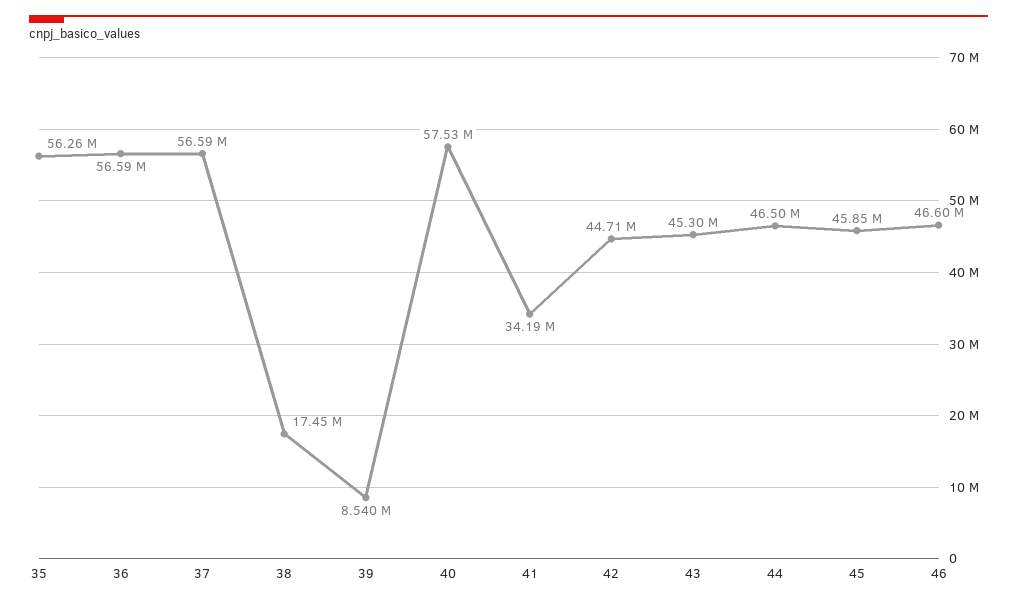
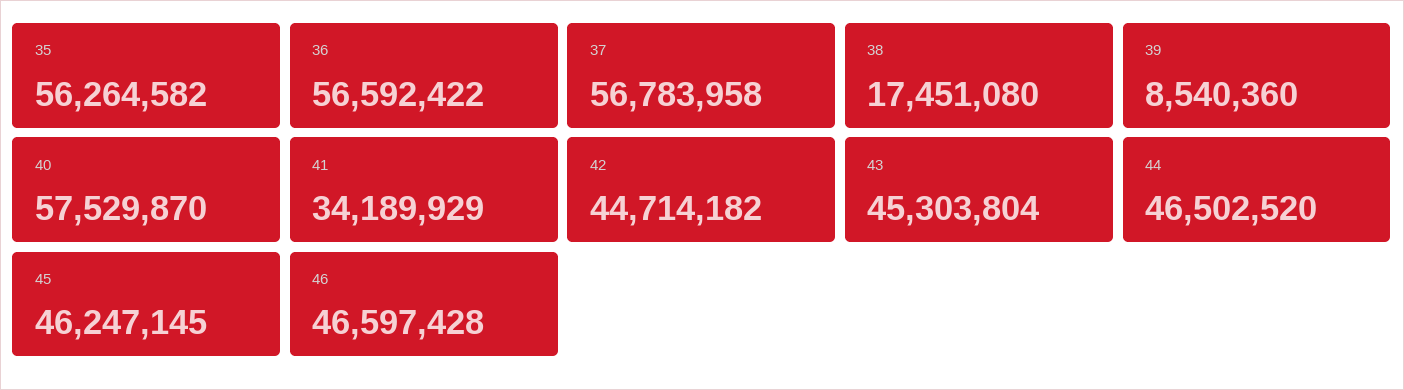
37: 56590000 -> 56783958
45: 45850000 -> 46247145

